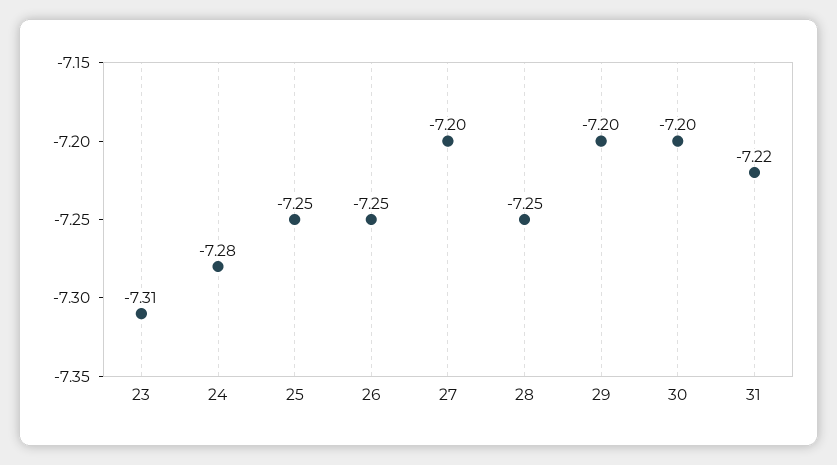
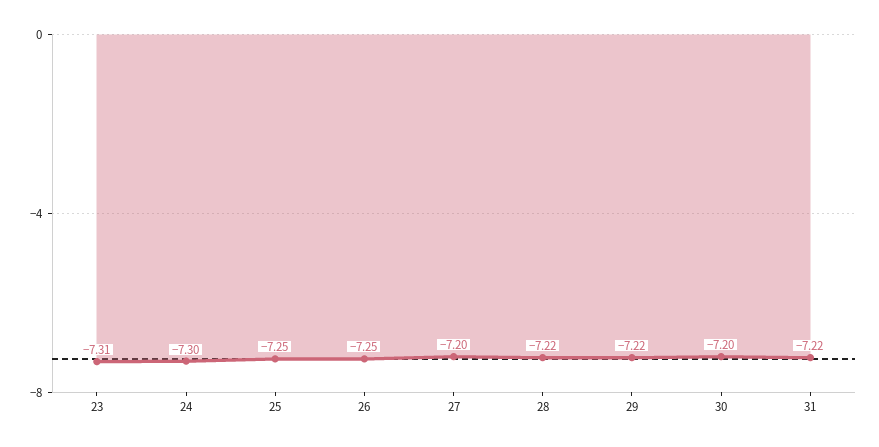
24: -7.28 -> -7.3
28: -7.25 -> -7.22
29: -7.2 -> -7.22

